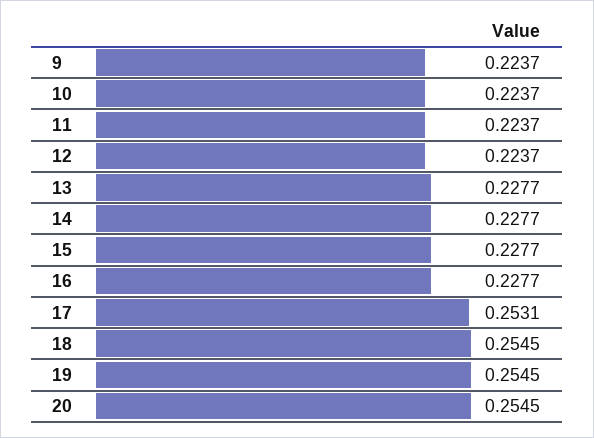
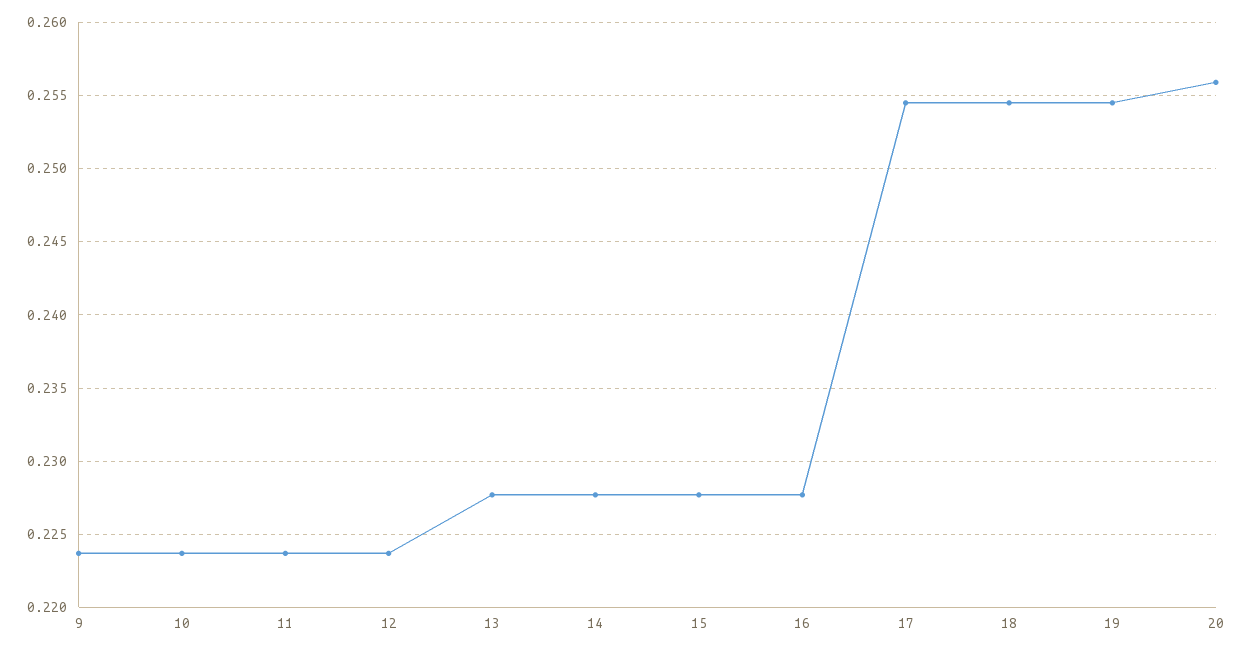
17: 0.2531 -> 0.2545
20: 0.2545 -> 0.256

